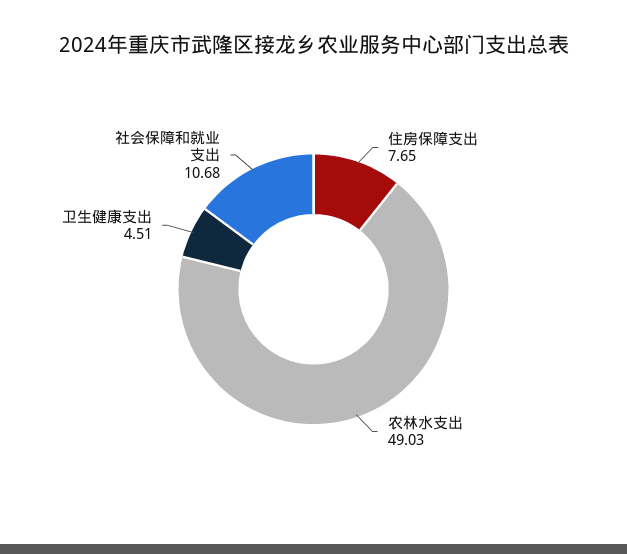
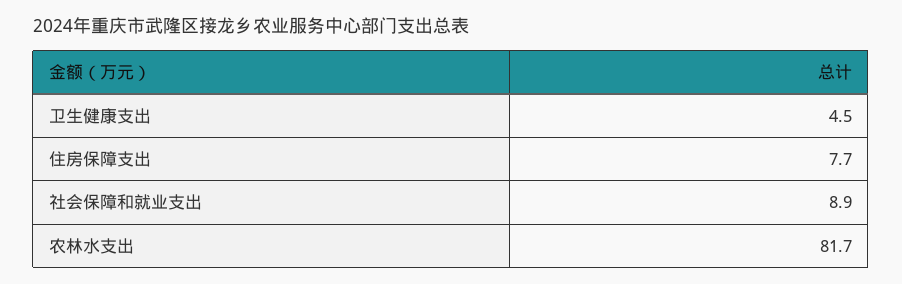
农林水支出: 49.03 -> 81.7
社会保障和就业支出: 10.68 -> 8.9

